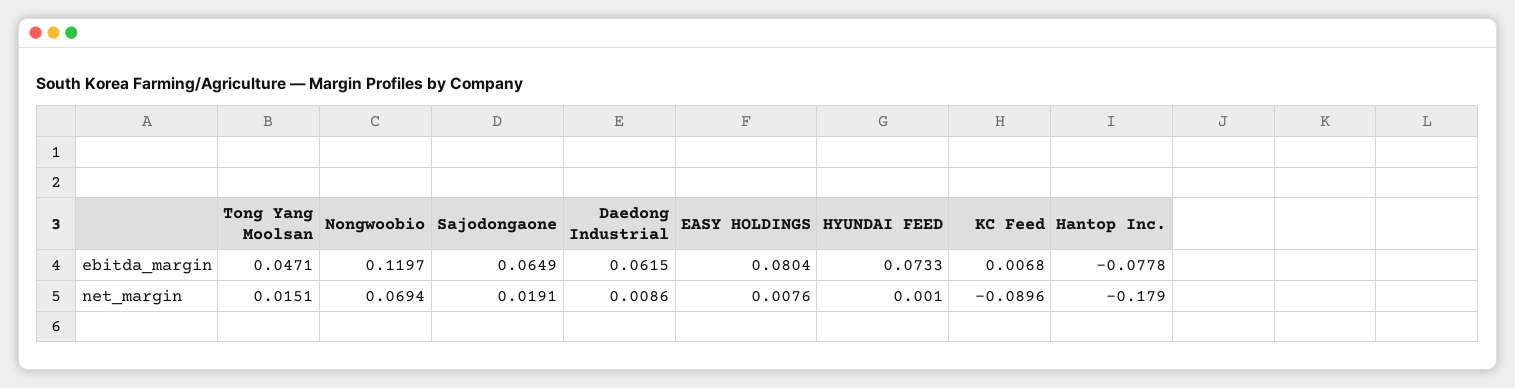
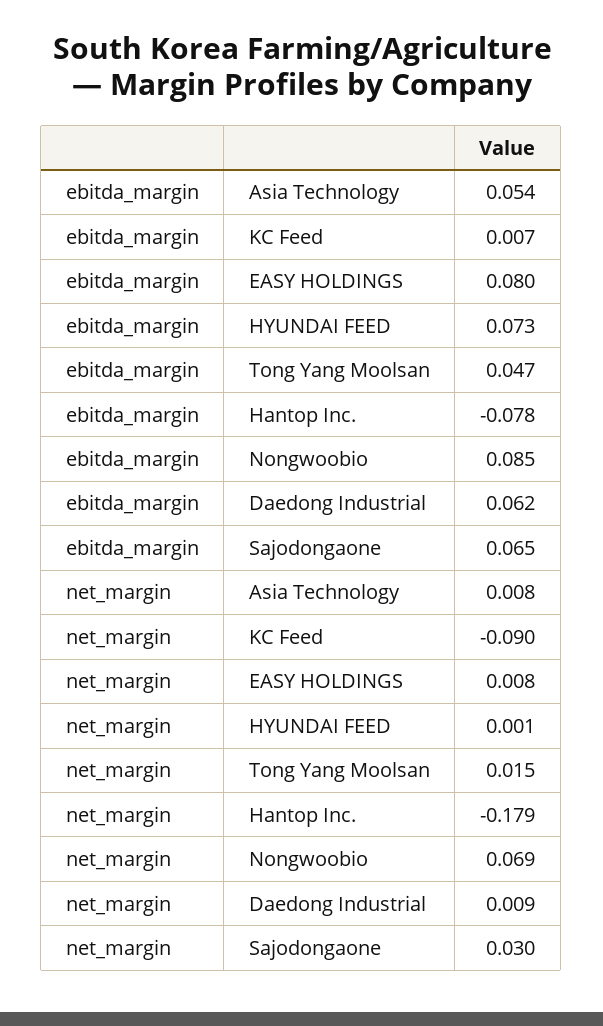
Nongwoobio, ebitda_margin: 0.1197 -> 0.085
Sajodongaone, net_margin: 0.0191 -> 0.03
Asia Technology, ebitda_margin: none -> 0.054
Asia Technology, net_margin: none -> 0.008

